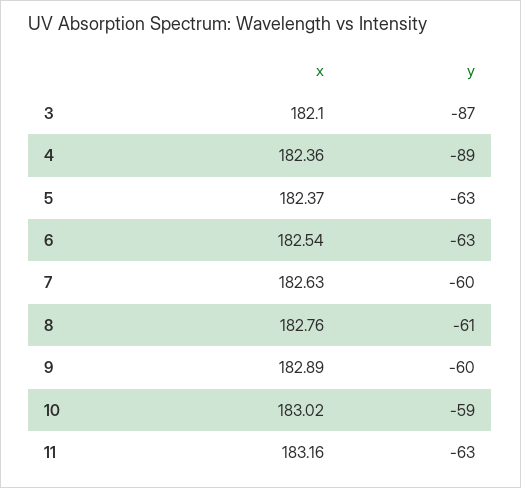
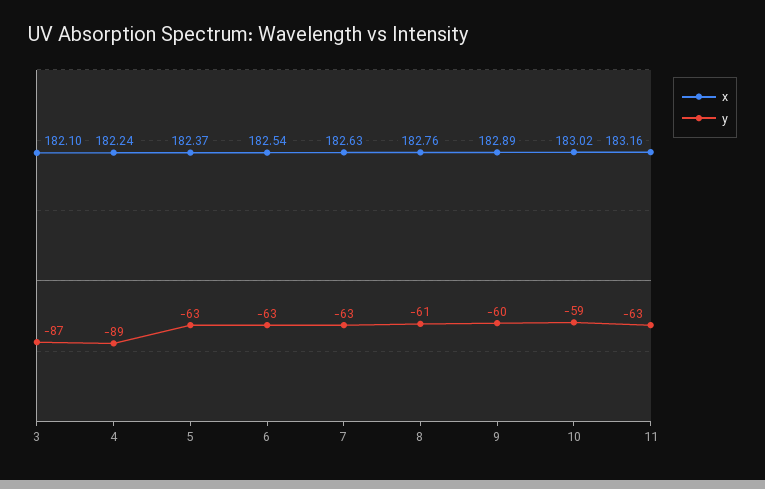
x, 4: 182.36 -> 182.24
y, 7: -60 -> -63

